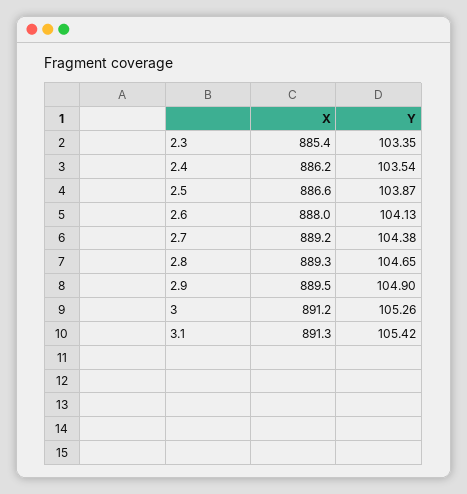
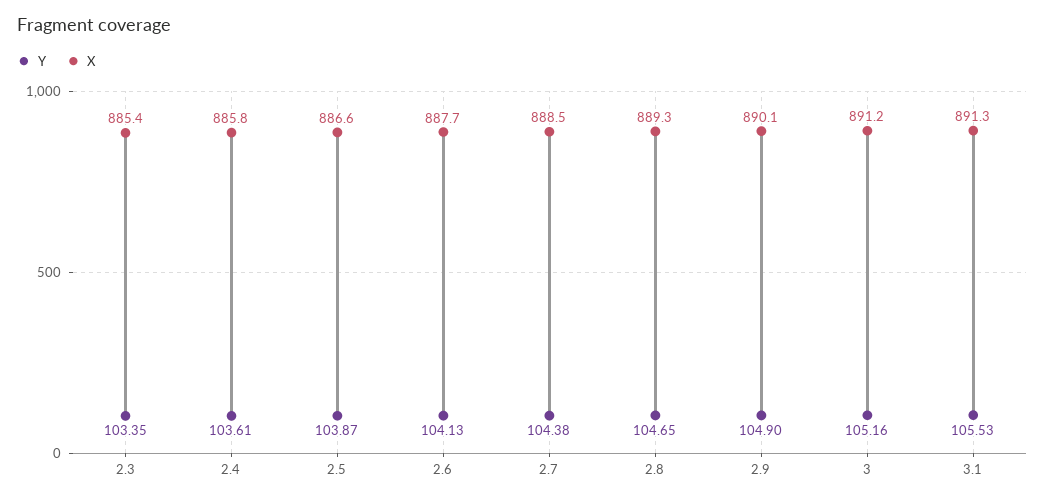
X, 2.4: 886.2 -> 885.8
Y, 2.4: 103.54 -> 103.61
X, 2.6: 888 -> 887.7
X, 2.7: 889.2 -> 888.5
X, 2.9: 889.5 -> 890.1
Y, 3: 105.26 -> 105.16
Y, 3.1: 105.42 -> 105.53

